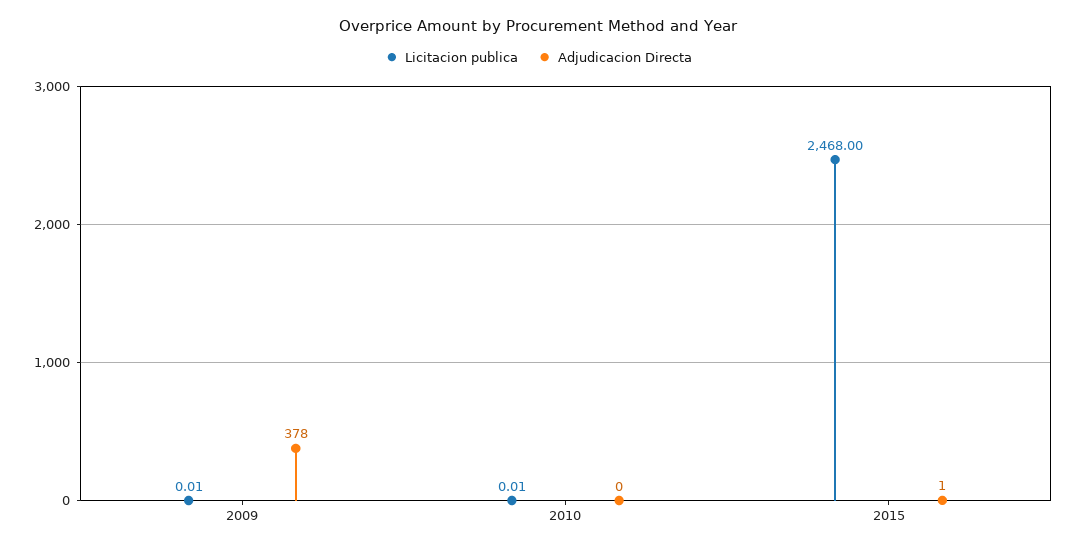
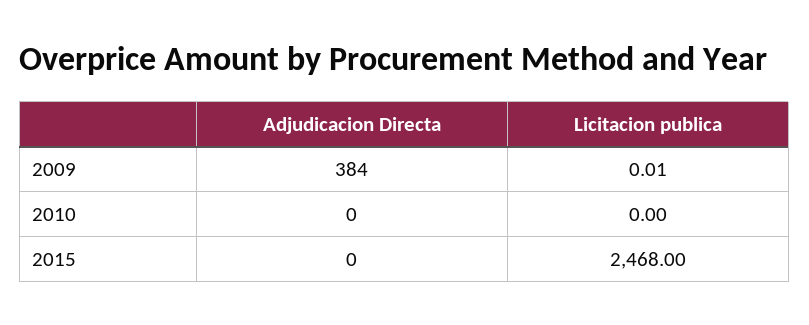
Adjudicacion Directa, 2009: 378 -> 384
Licitacion publica, 2010: 0.01 -> 0
Adjudicacion Directa, 2015: 1 -> 0

